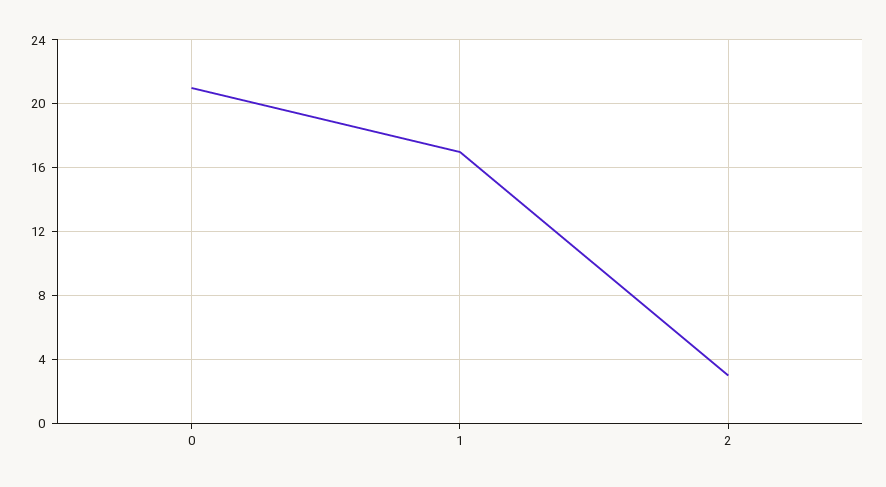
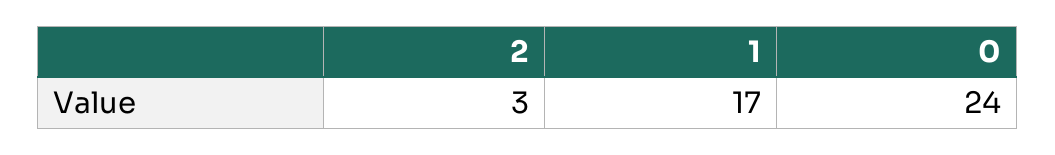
0: 21 -> 24

